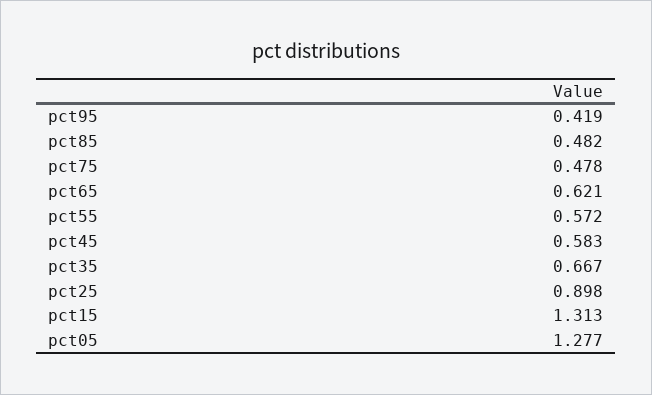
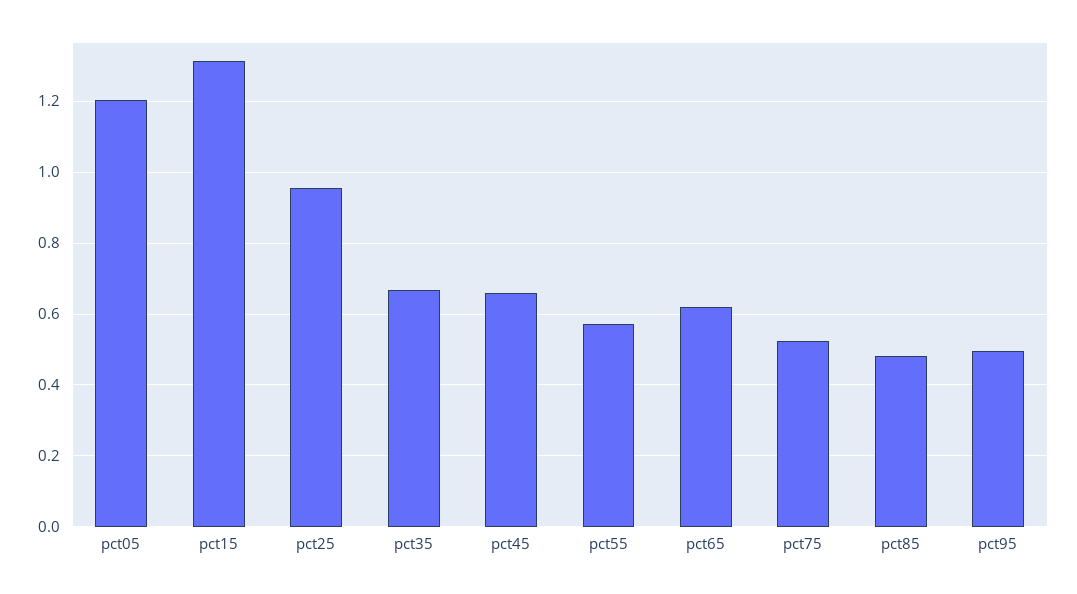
pct95: 0.419 -> 0.5
pct75: 0.478 -> 0.52
pct45: 0.583 -> 0.66
pct25: 0.898 -> 0.96
pct05: 1.277 -> 1.2

